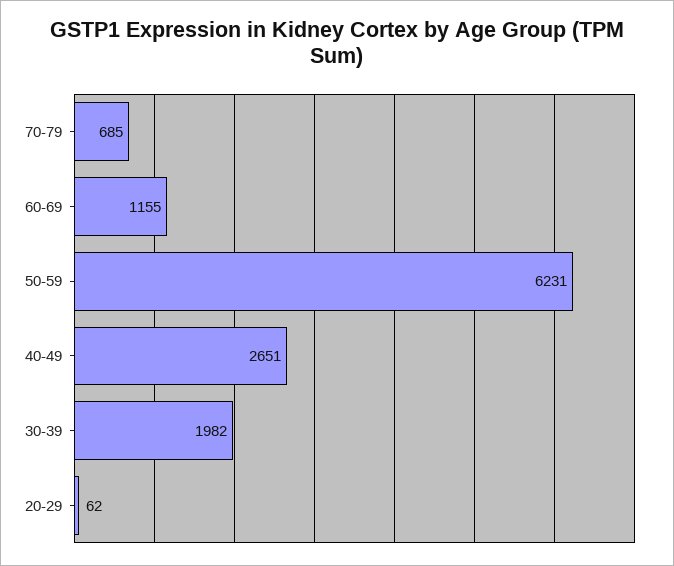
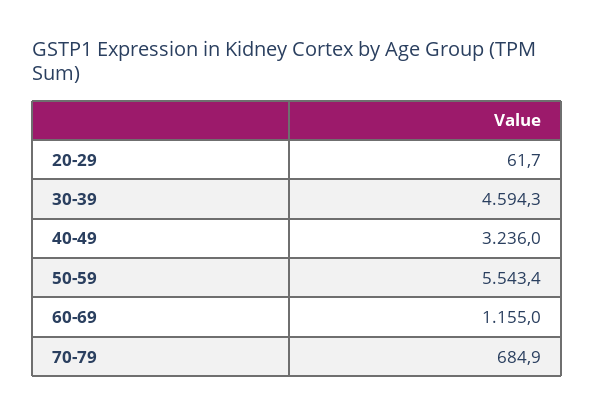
50-59: 6231 -> 5543.4
40-49: 2651 -> 3236
30-39: 1982 -> 4594.3

